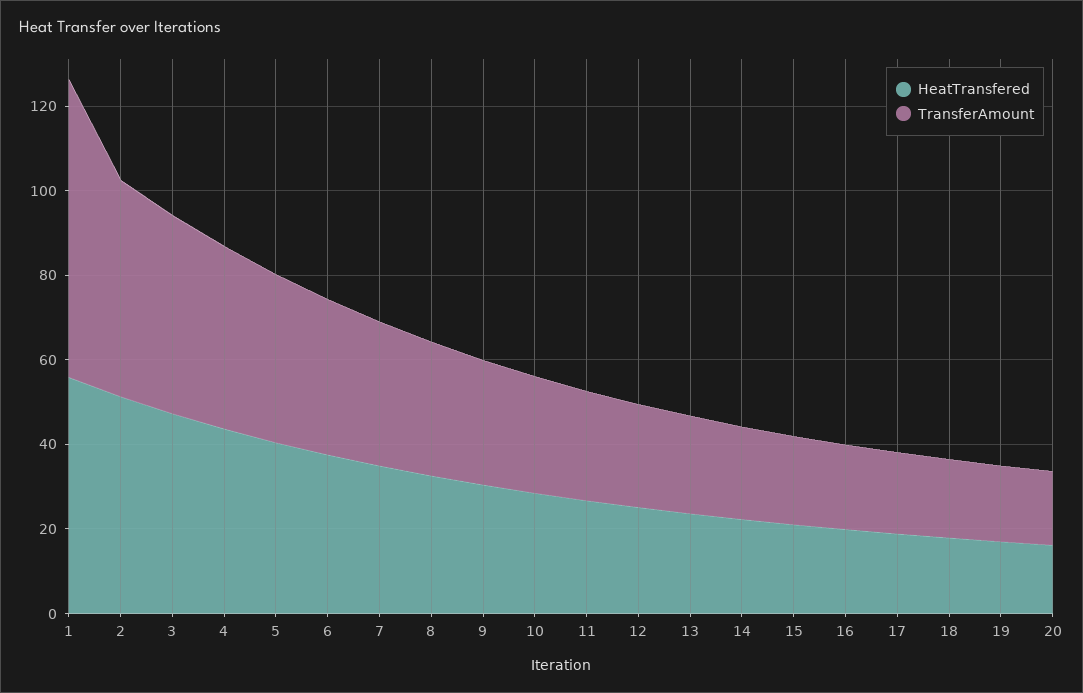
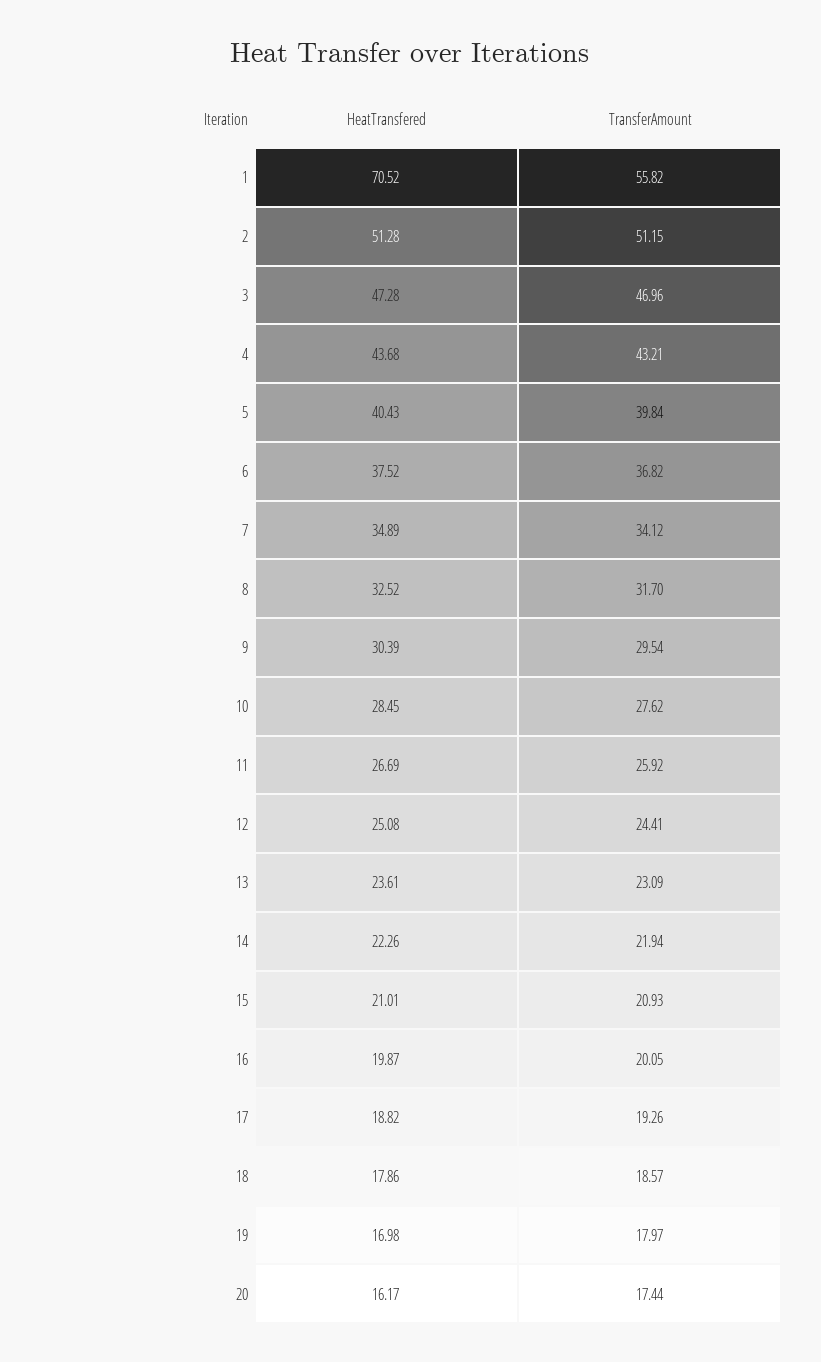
HeatTransfered, 1: 55 -> 70.52
TransferAmount, 1: 70 -> 55.82

